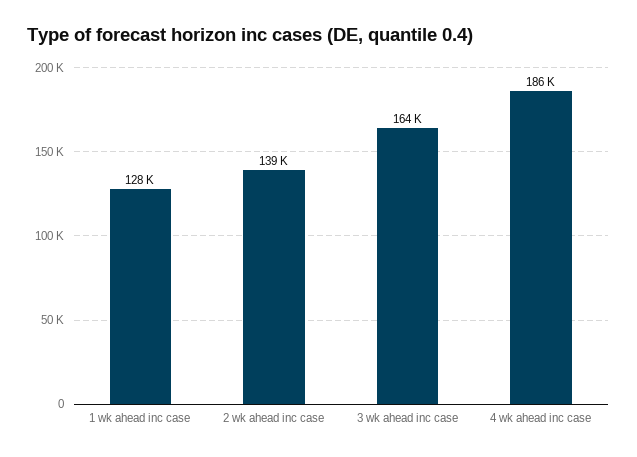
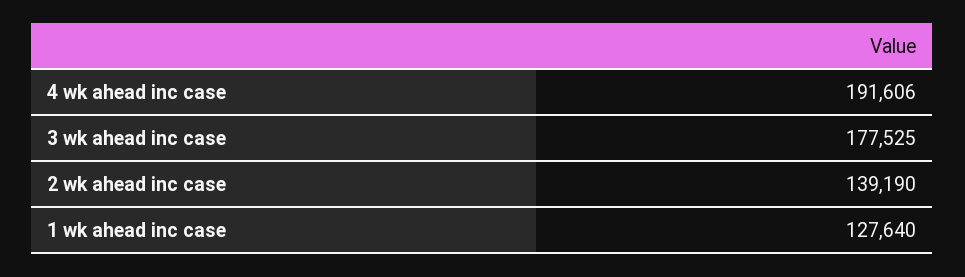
3 wk ahead inc case: 164000 -> 177525
4 wk ahead inc case: 186000 -> 191606

